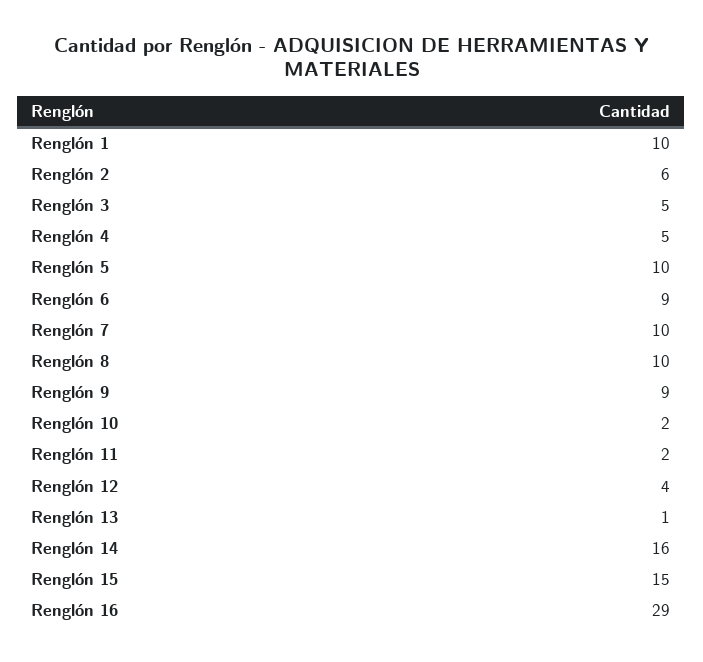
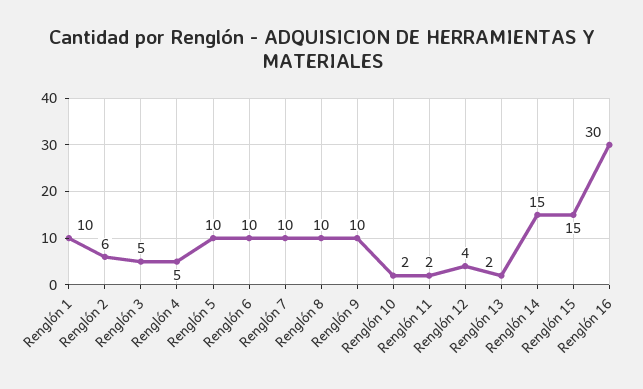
Renglón 6: 9 -> 10
Renglón 9: 9 -> 10
Renglón 13: 1 -> 2
Renglón 14: 16 -> 15
Renglón 16: 29 -> 30

